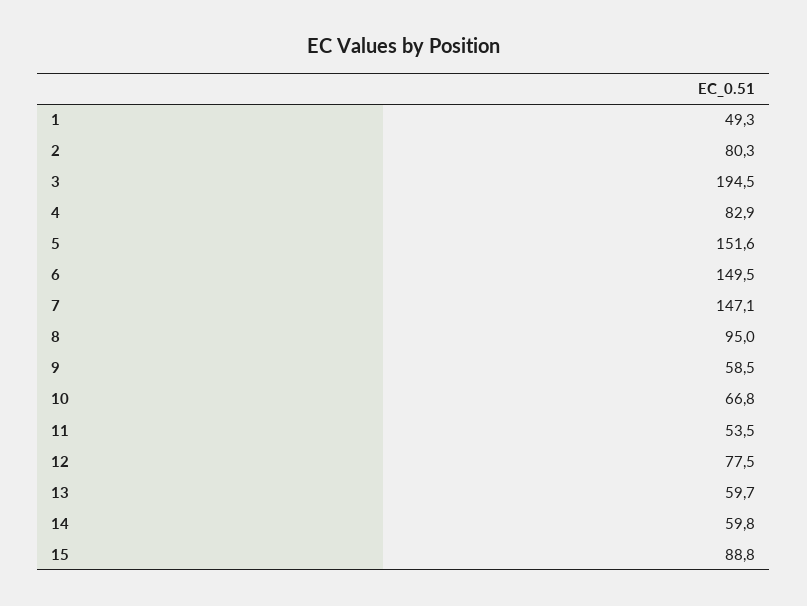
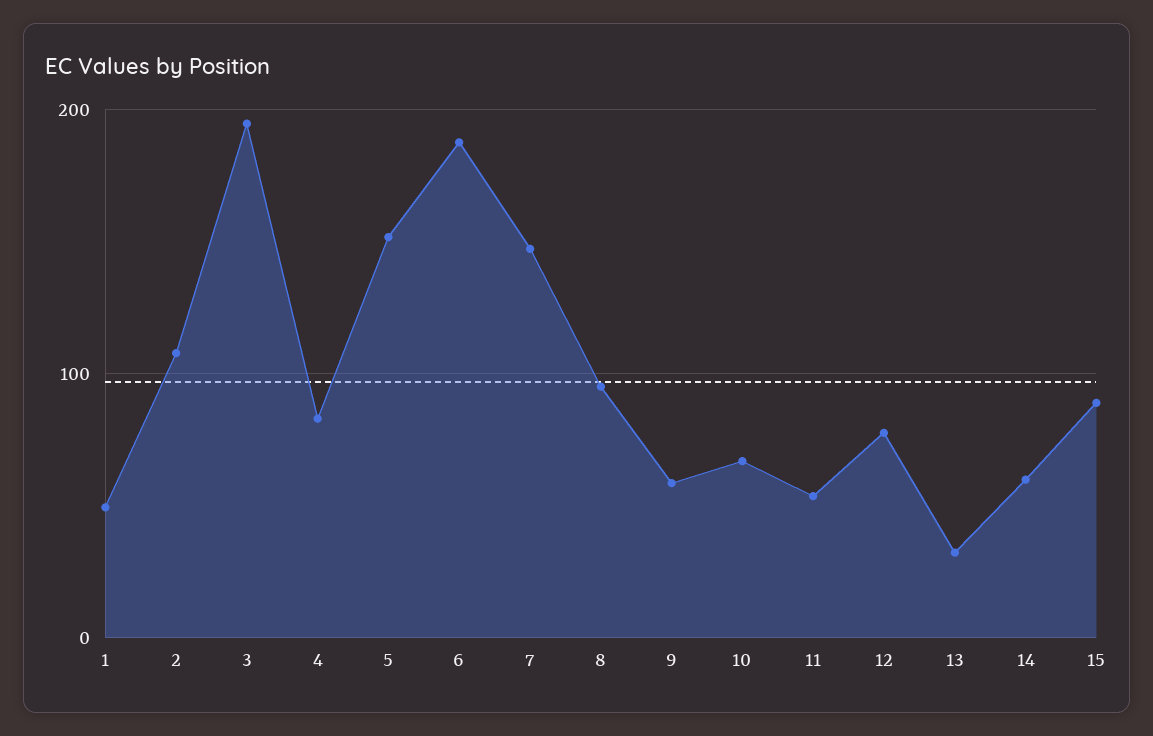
2: 80.3 -> 110
6: 149.5 -> 190
13: 59.7 -> 30

